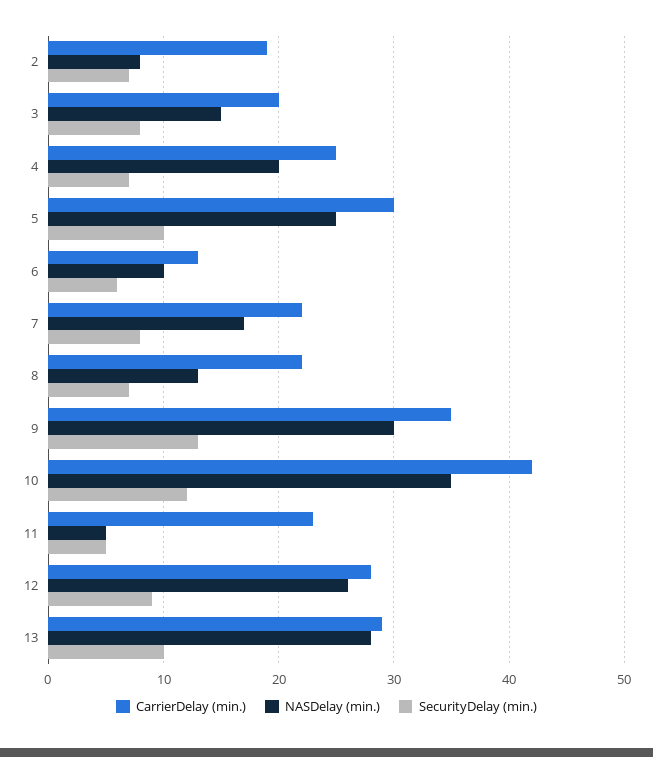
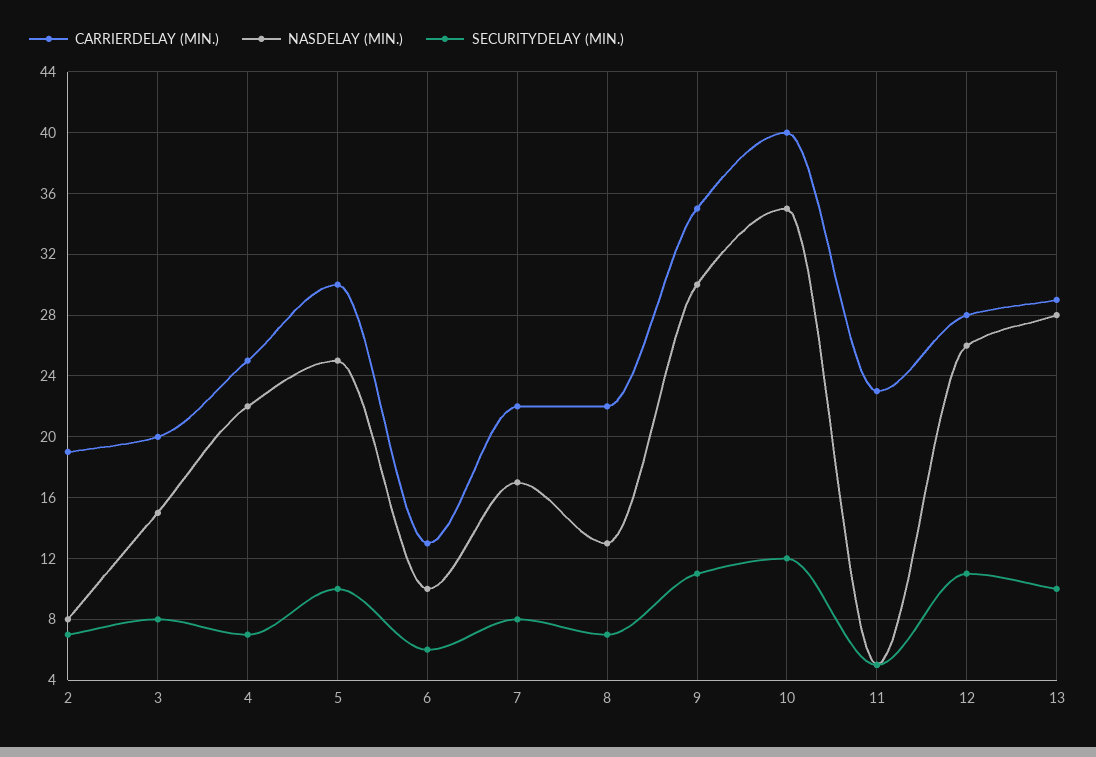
NASDelay (min.), 4: 20 -> 22
SecurityDelay (min.), 9: 13 -> 11
CarrierDelay (min.), 10: 42 -> 40
SecurityDelay (min.), 12: 9 -> 11

